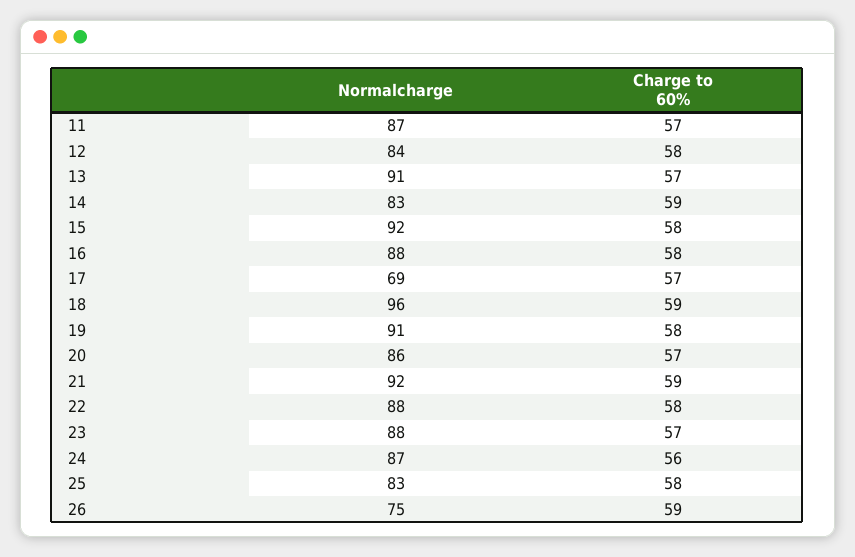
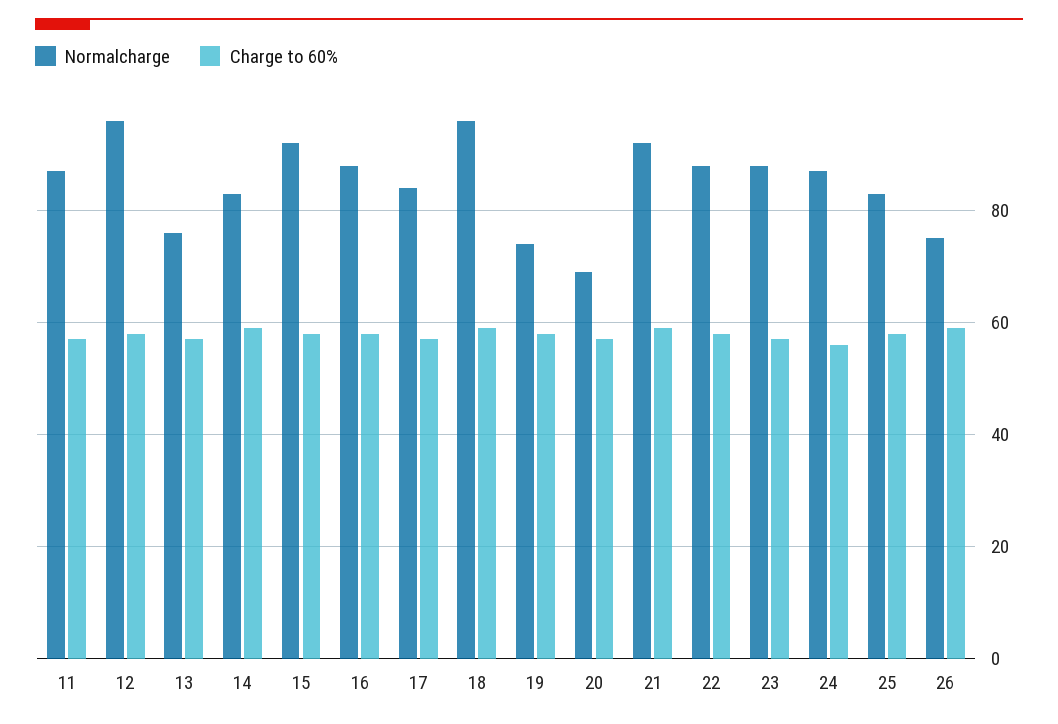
Normalcharge, 12: 84 -> 95
Normalcharge, 13: 91 -> 75
Normalcharge, 17: 69 -> 85
Normalcharge, 19: 91 -> 75
Normalcharge, 20: 86 -> 70

